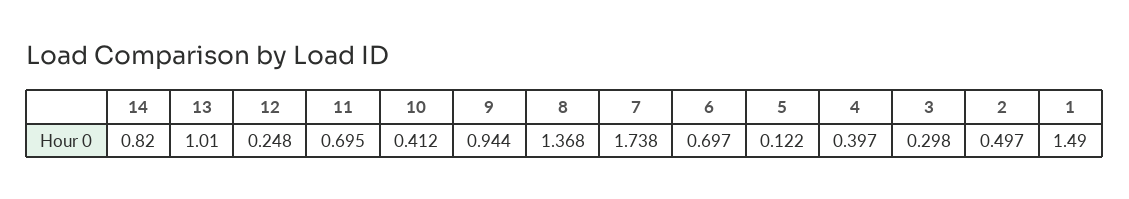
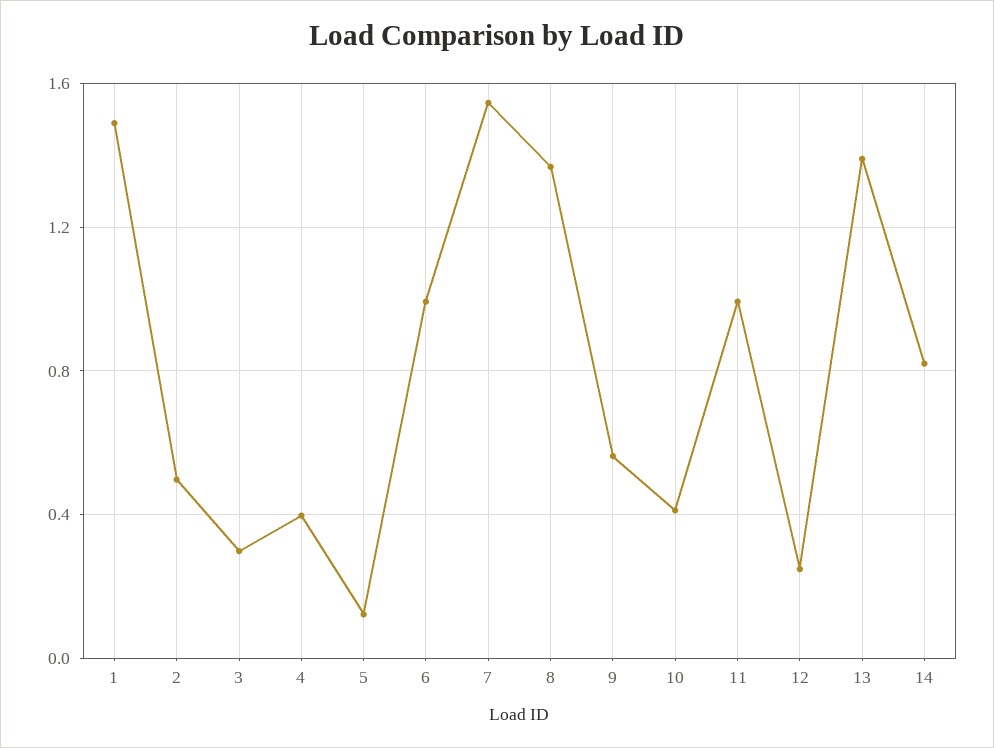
13: 1.01 -> 1.4
11: 0.695 -> 1
9: 0.944 -> 0.55
7: 1.738 -> 1.55
6: 0.697 -> 1

